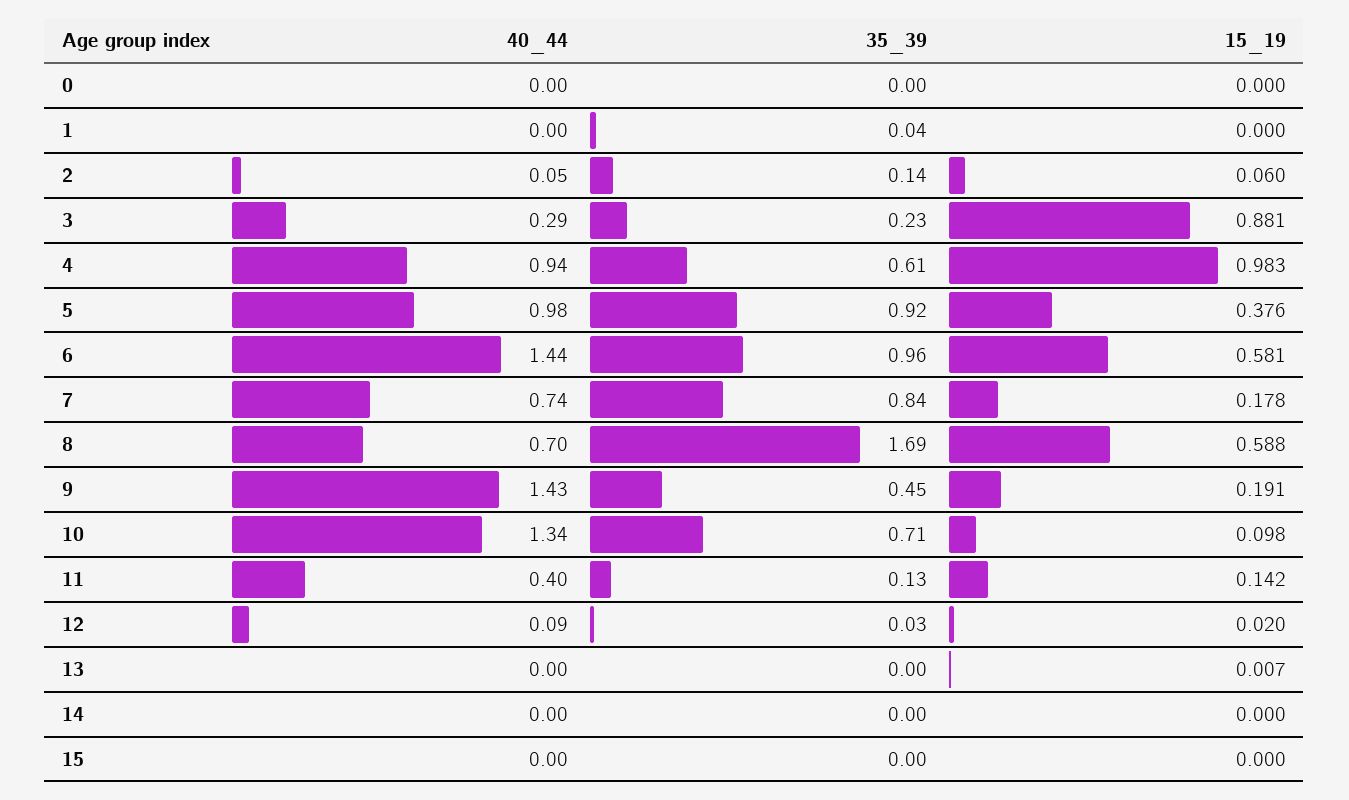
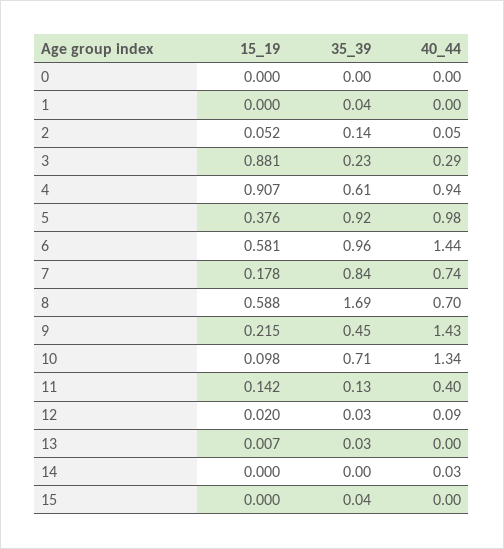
15_19, 2: 0.06 -> 0.052
15_19, 4: 0.983 -> 0.907
15_19, 9: 0.191 -> 0.215
35_39, 13: 0 -> 0.03
40_44, 14: 0 -> 0.03
35_39, 15: 0 -> 0.04

